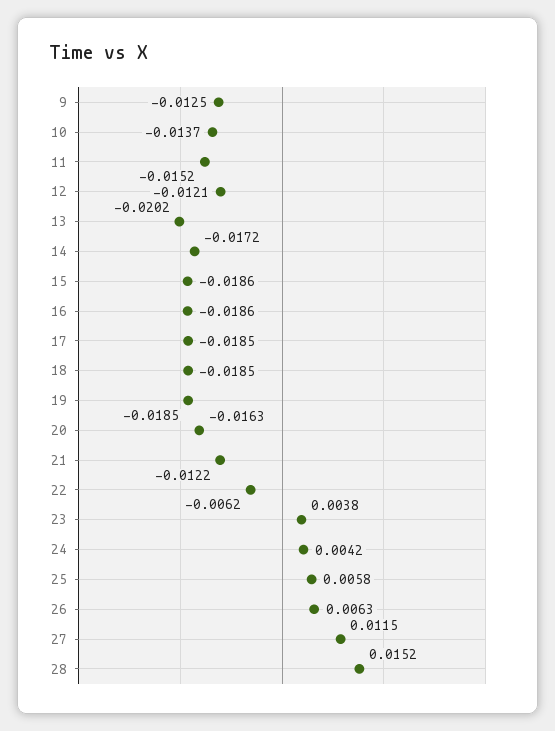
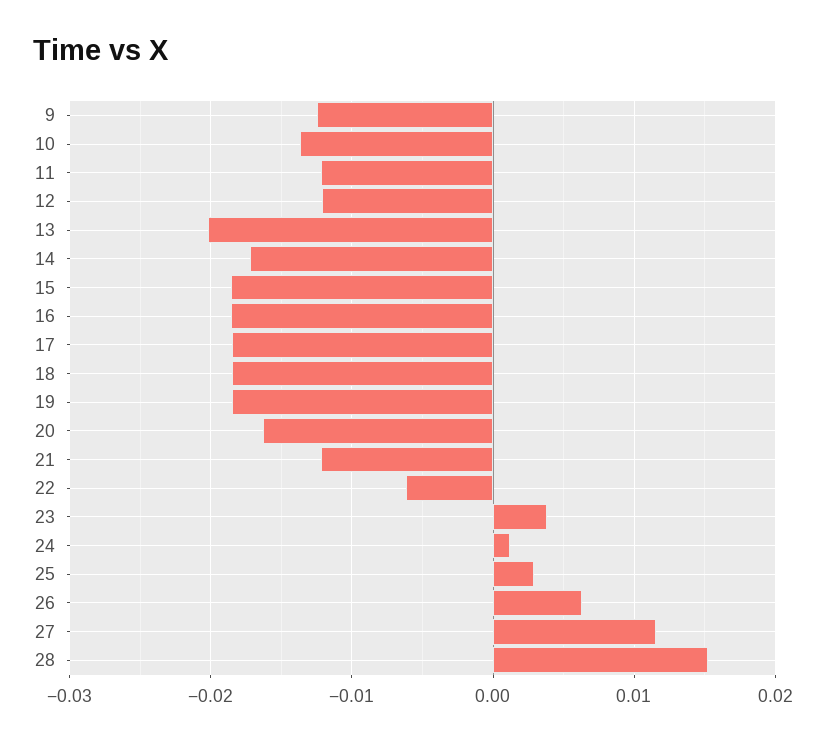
11: -0.0152 -> -0.012
24: 0.0042 -> 0.001
25: 0.0058 -> 0.003

